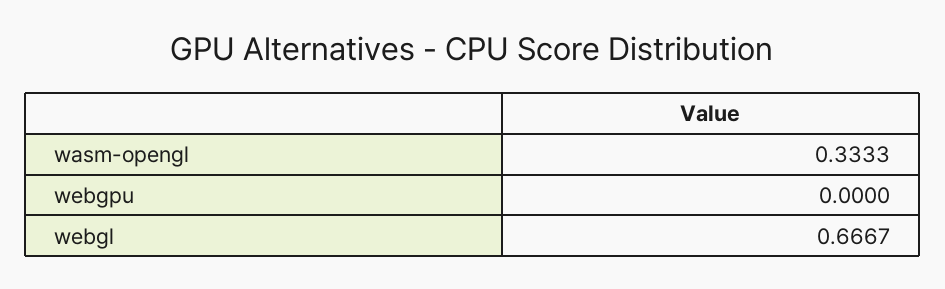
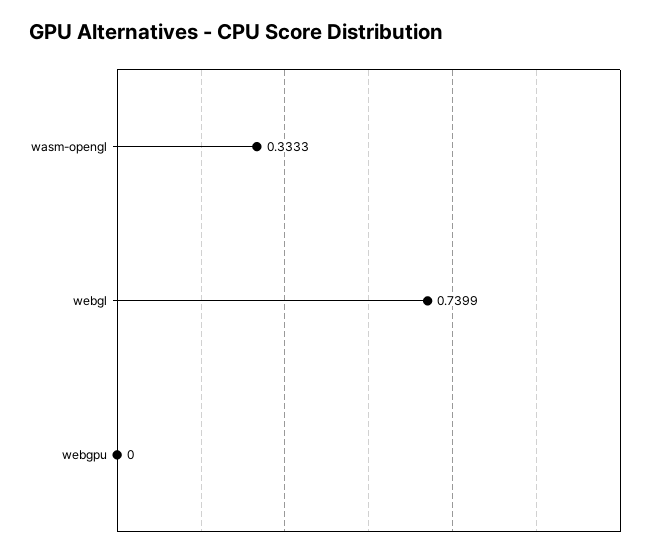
webgl: 0.6667 -> 0.7399

